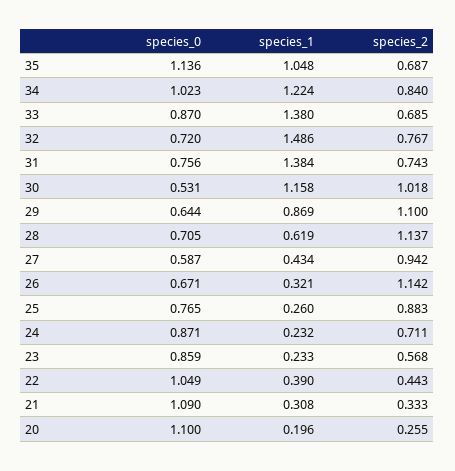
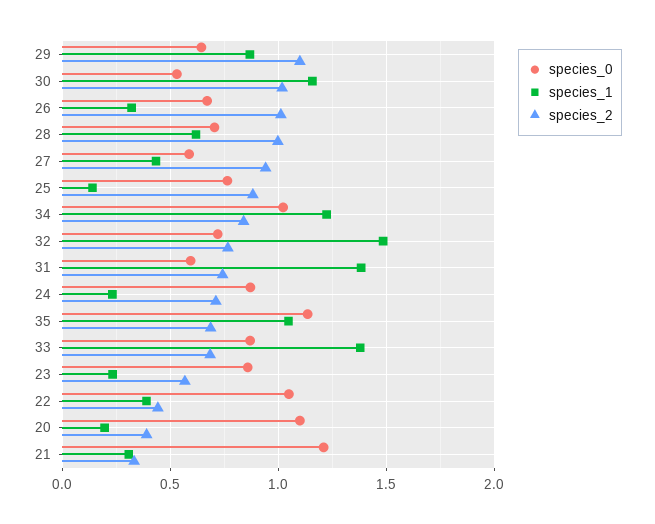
species_0, 31: 0.756 -> 0.6
species_2, 28: 1.137 -> 1
species_2, 26: 1.142 -> 1
species_1, 25: 0.26 -> 0.15
species_0, 21: 1.09 -> 1.2
species_2, 20: 0.255 -> 0.4

